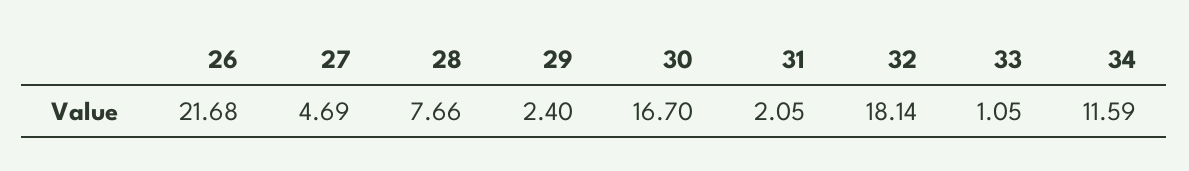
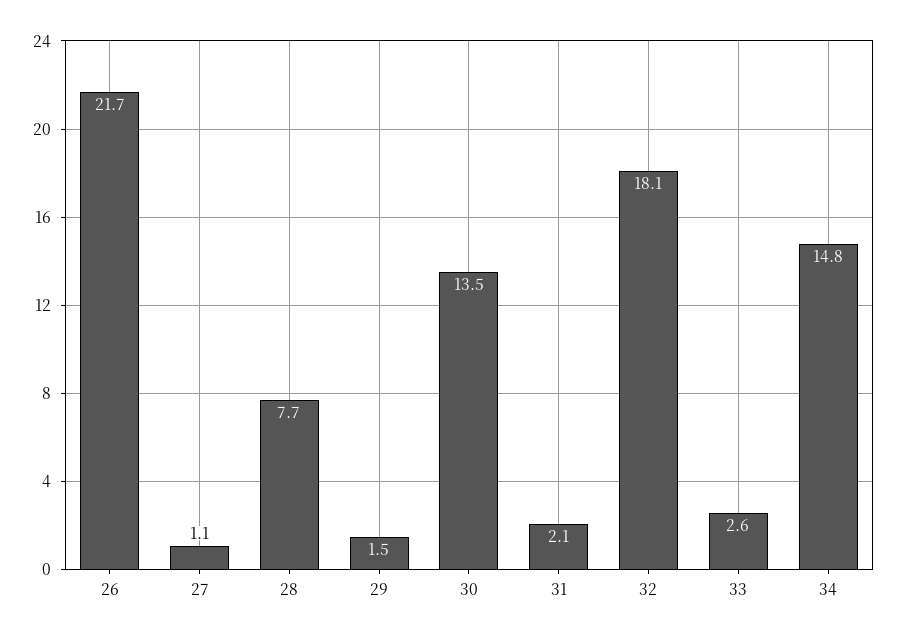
27: 4.69 -> 1.1
29: 2.4 -> 1.5
30: 16.7 -> 13.5
33: 1.05 -> 2.6
34: 11.59 -> 14.8

